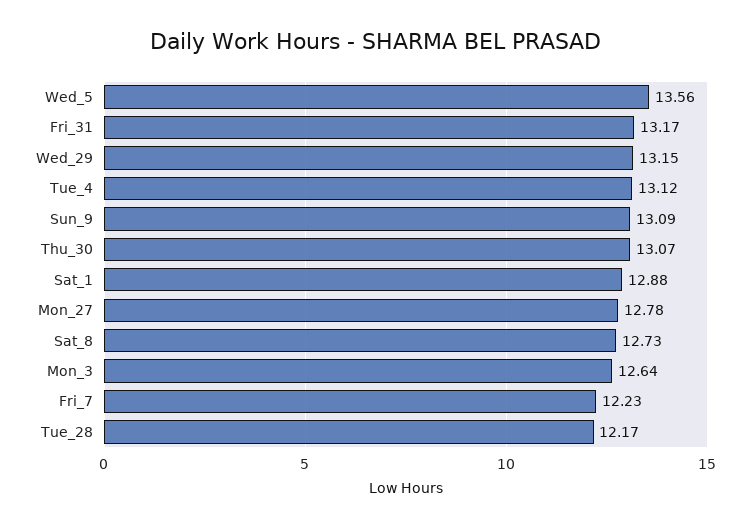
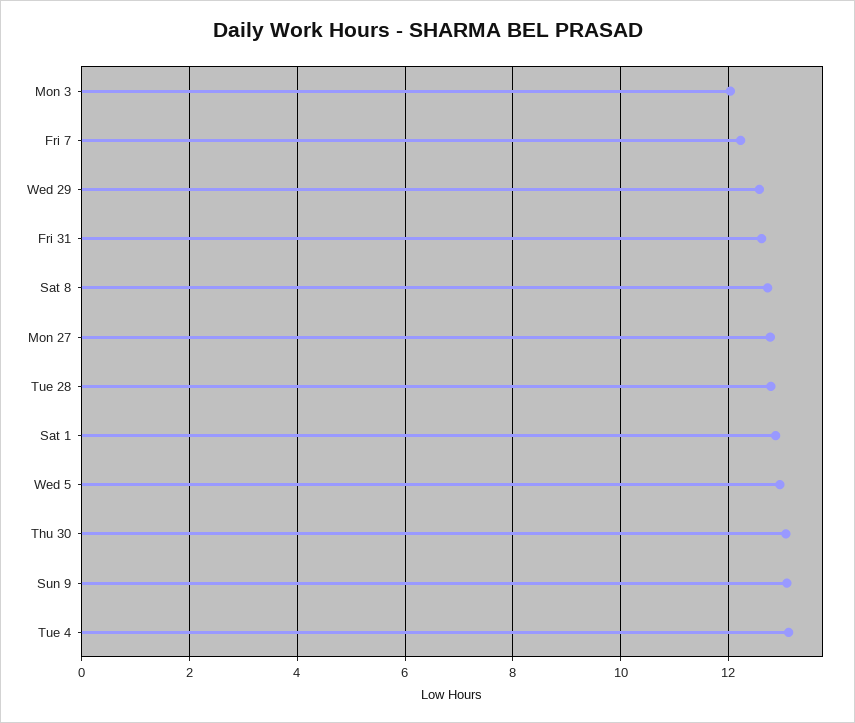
Wed_5: 13.56 -> 13
Fri_31: 13.17 -> 12.6
Wed_29: 13.15 -> 12.6
Mon_3: 12.64 -> 12
Tue_28: 12.17 -> 12.8

